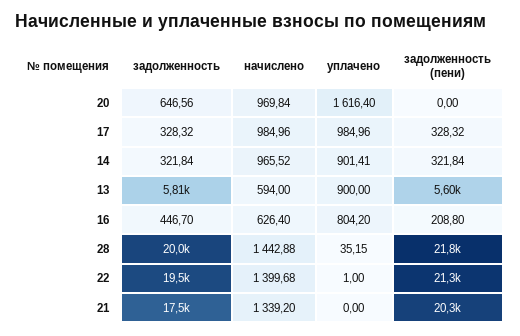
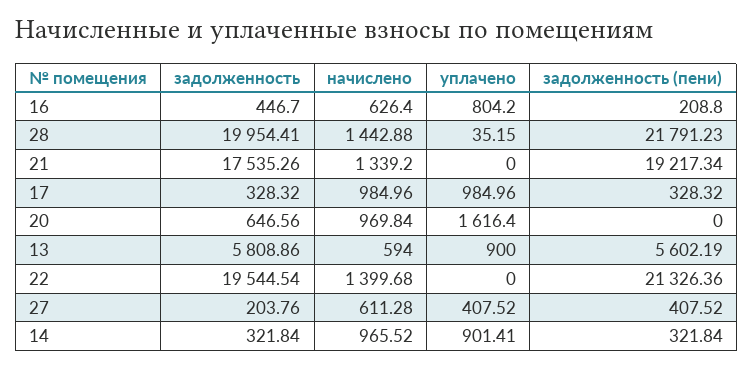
уплачено, 22: 1 -> 0
задолженность (пени), 21: 20300 -> 19217.34
задолженность, 27: none -> 203.76
начислено, 27: none -> 611.28
уплачено, 27: none -> 407.52
задолженность (пени), 27: none -> 407.52

